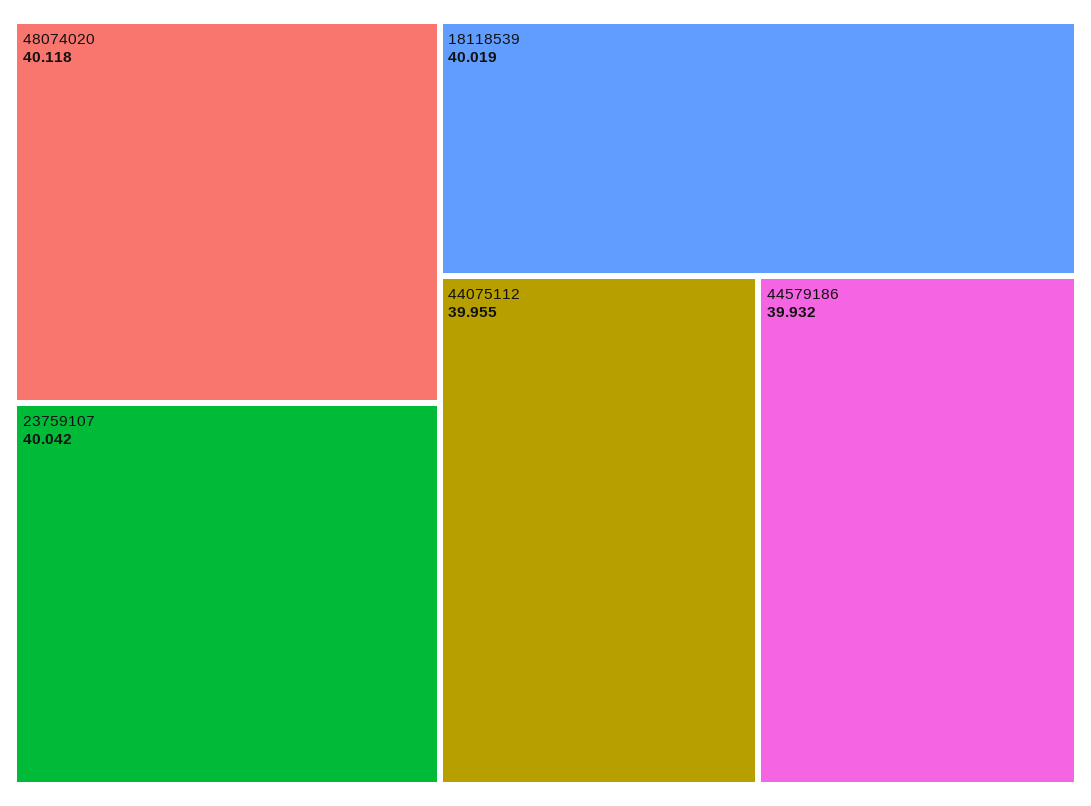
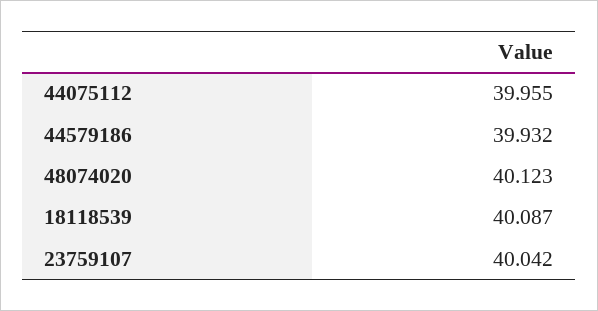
48074020: 40.118 -> 40.123
18118539: 40.019 -> 40.087

